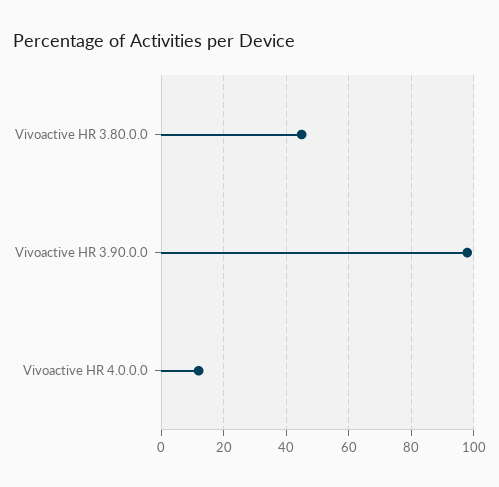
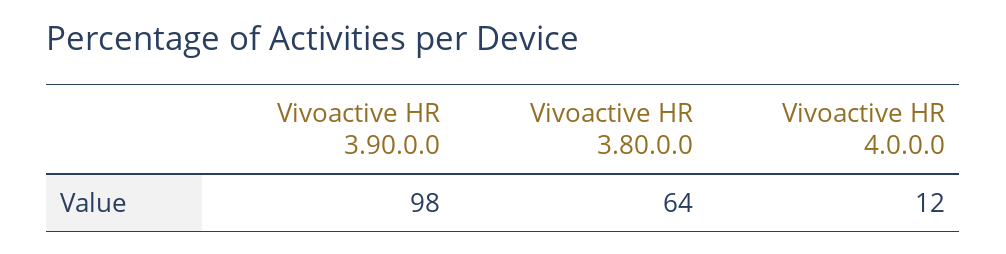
Vivoactive HR 3.80.0.0: 45 -> 64

